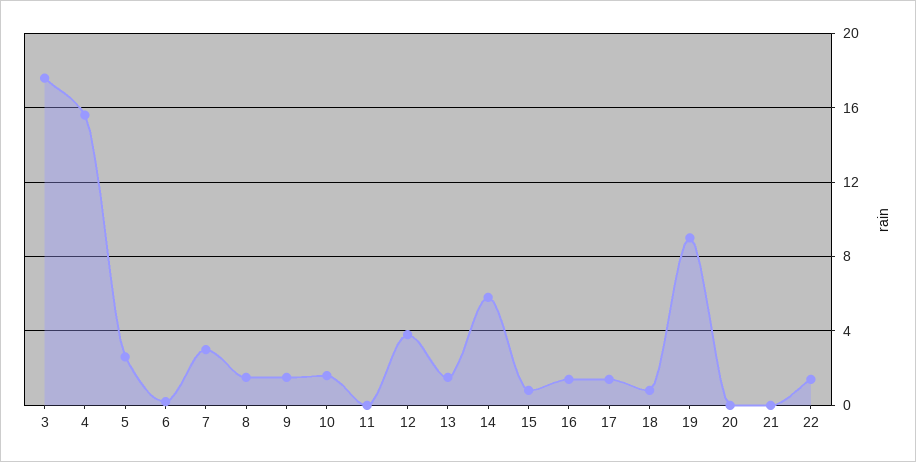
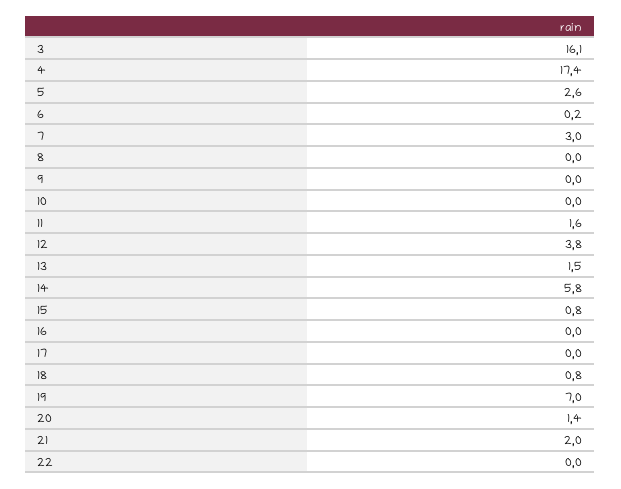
3: 17.5 -> 16.1
4: 15.5 -> 17.4
8: 1.5 -> 0
9: 1.5 -> 0
10: 1.5 -> 0
11: 0 -> 1.6
16: 1.5 -> 0
17: 1.5 -> 0
19: 9 -> 7
20: 0 -> 1.4
21: 0 -> 2
22: 1.5 -> 0

